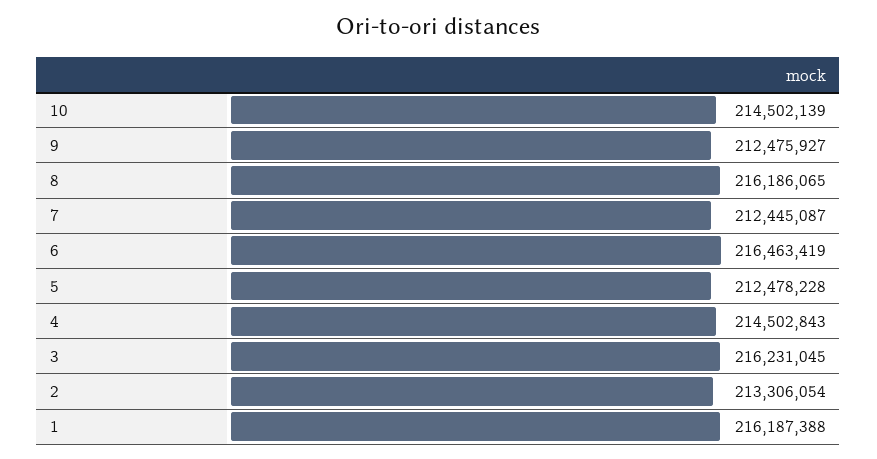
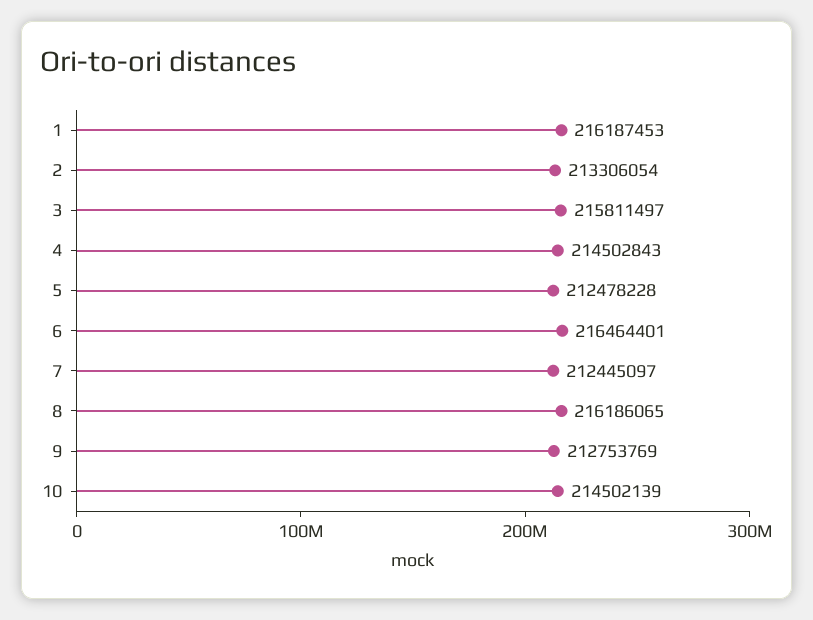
9: 212475927 -> 212753769
7: 212445087 -> 212445097
6: 216463419 -> 216464401
3: 216231045 -> 215811497
1: 216187388 -> 216187453

